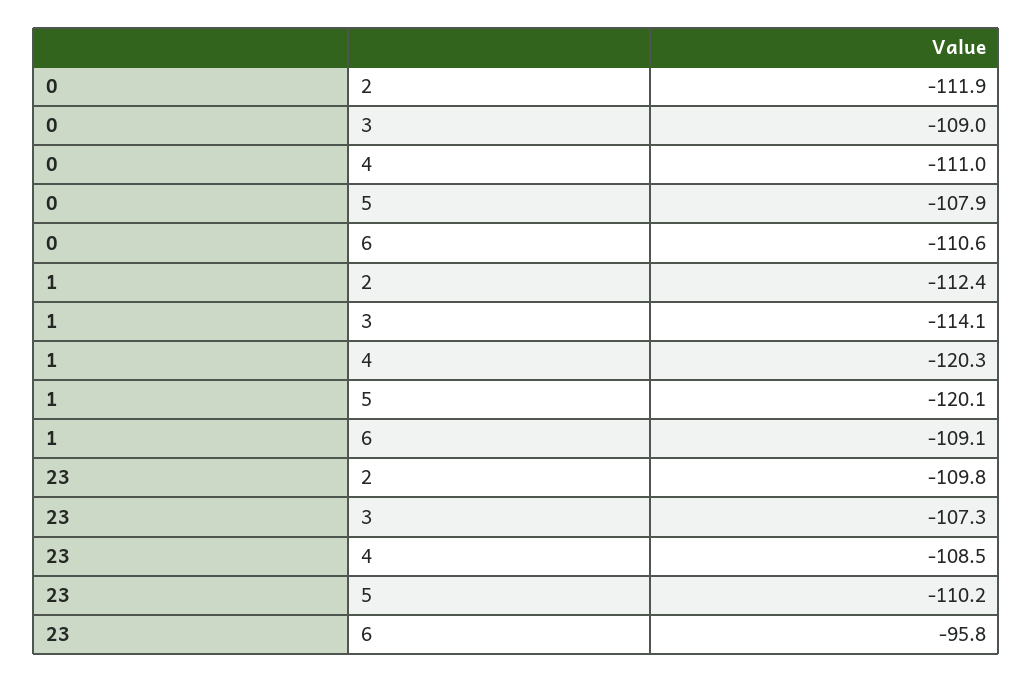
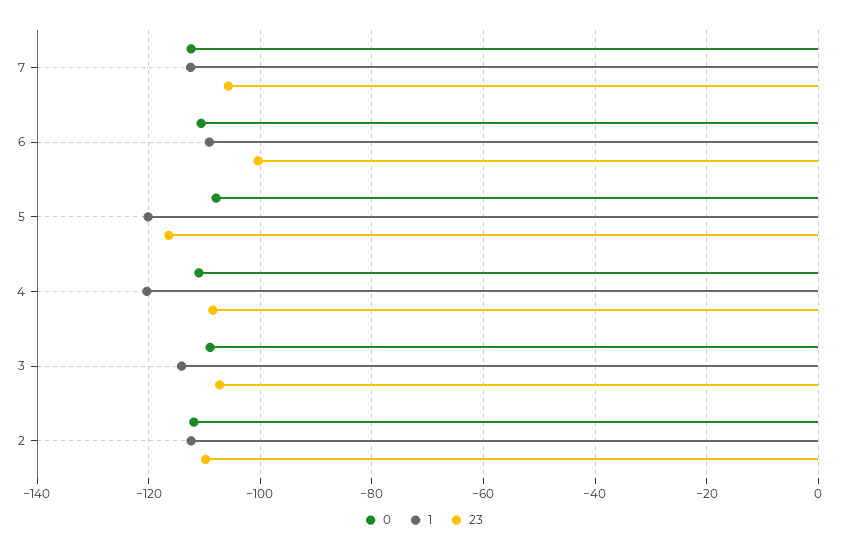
23, 5: -110.2 -> -116
23, 6: -95.8 -> -100
0, 7: none -> -112
1, 7: none -> -112
23, 7: none -> -106

